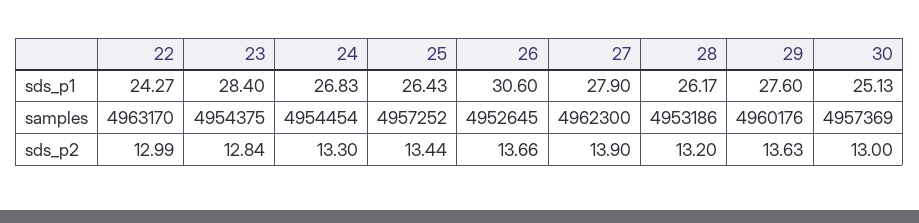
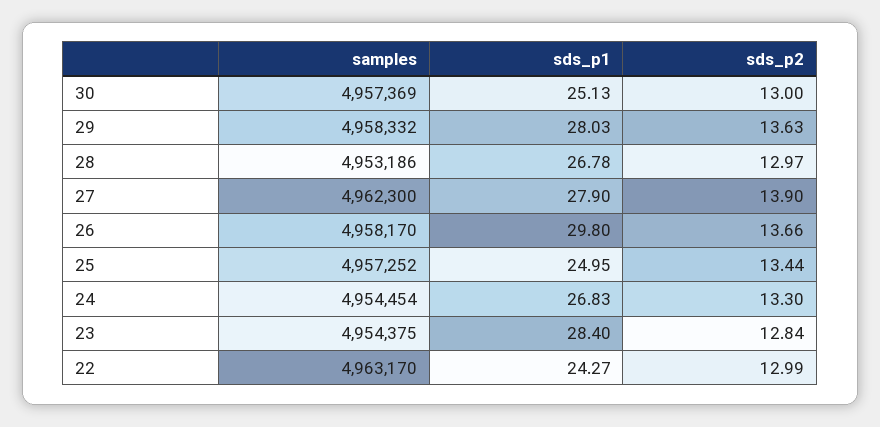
25, sds_p1: 26.43 -> 24.95
26, sds_p1: 30.6 -> 29.8
28, sds_p1: 26.17 -> 26.78
29, sds_p1: 27.6 -> 28.03
26, samples: 4952645 -> 4958170
29, samples: 4960176 -> 4958332
28, sds_p2: 13.2 -> 12.97

